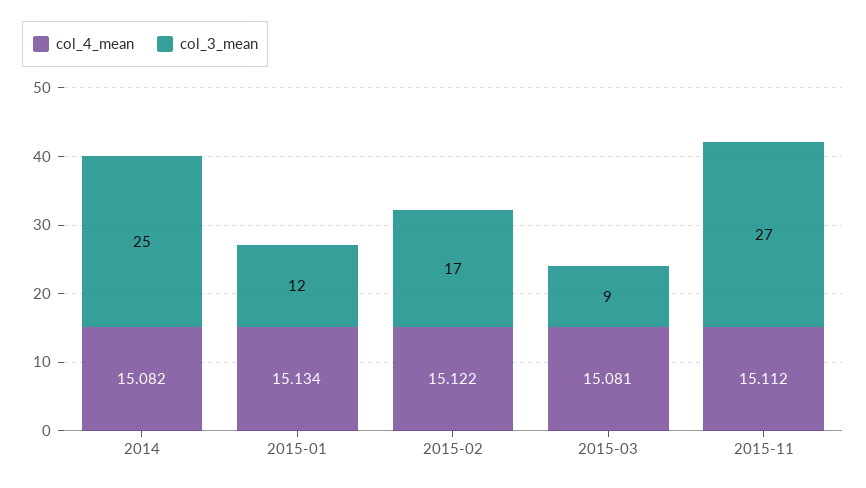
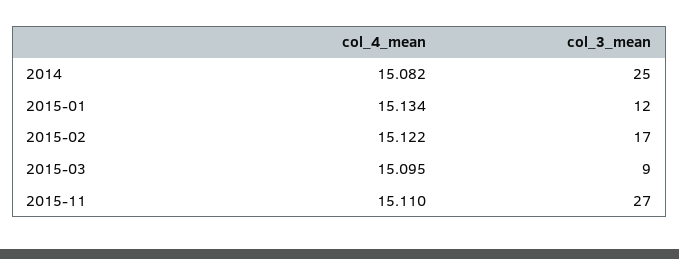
col_4_mean, 2015-03: 15.081 -> 15.095
col_4_mean, 2015-11: 15.112 -> 15.11

